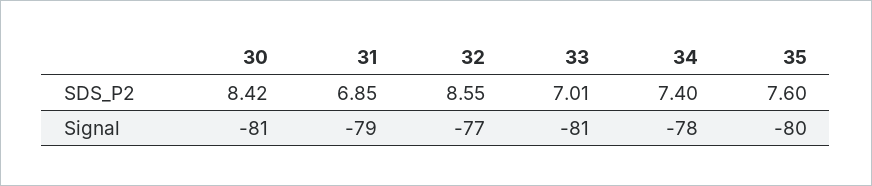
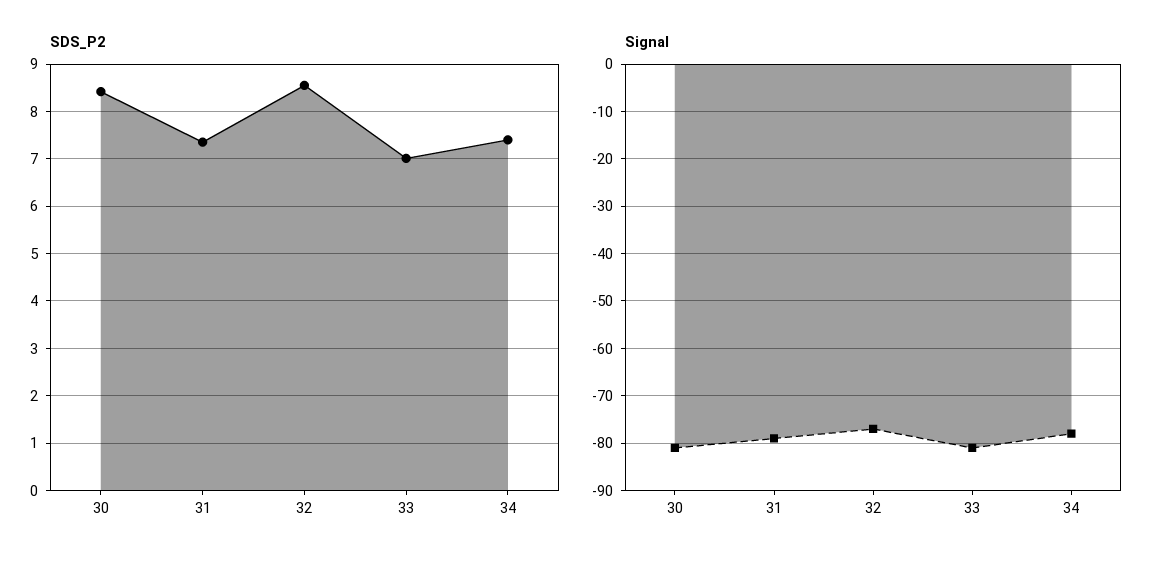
SDS_P2, 31: 6.85 -> 7.4
SDS_P2, 35: 7.6 -> none
Signal, 35: -80 -> none

